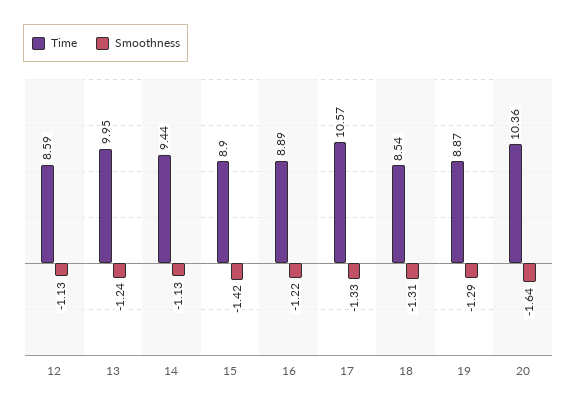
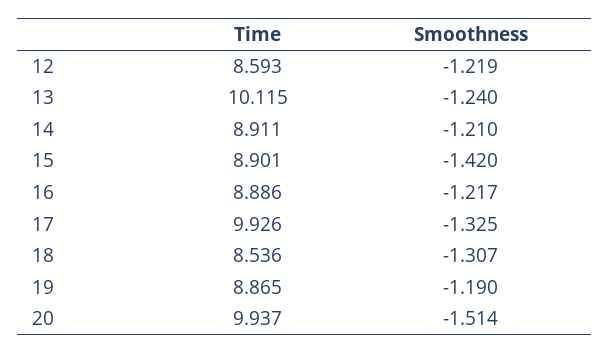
Smoothness, 12: -1.13 -> -1.219
Time, 13: 9.95 -> 10.115
Time, 14: 9.44 -> 8.911
Smoothness, 14: -1.13 -> -1.21
Time, 17: 10.57 -> 9.926
Smoothness, 19: -1.29 -> -1.19
Time, 20: 10.36 -> 9.937
Smoothness, 20: -1.64 -> -1.514

